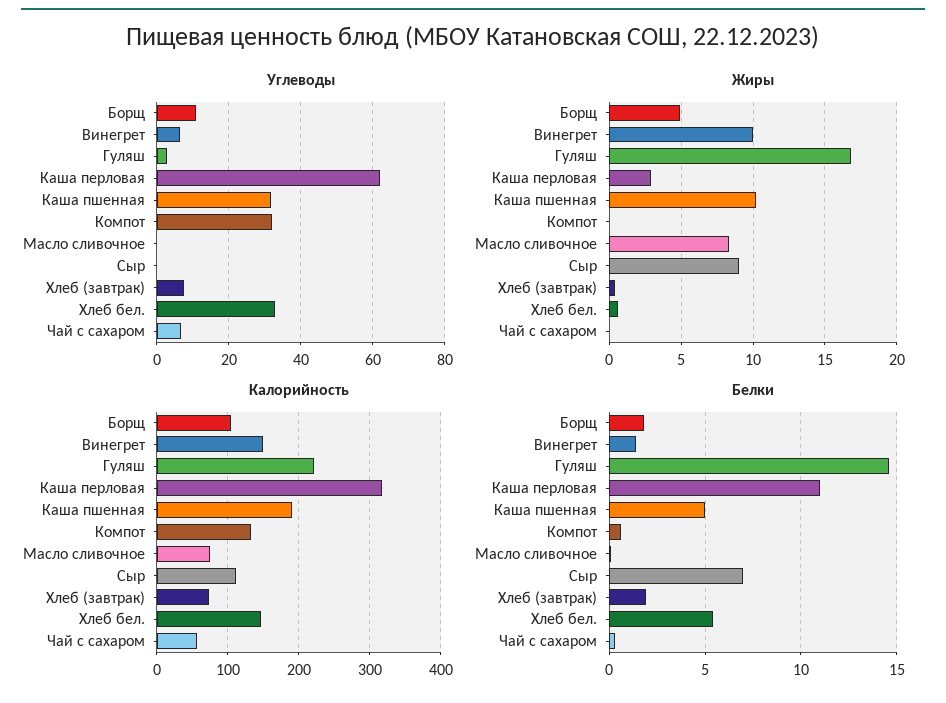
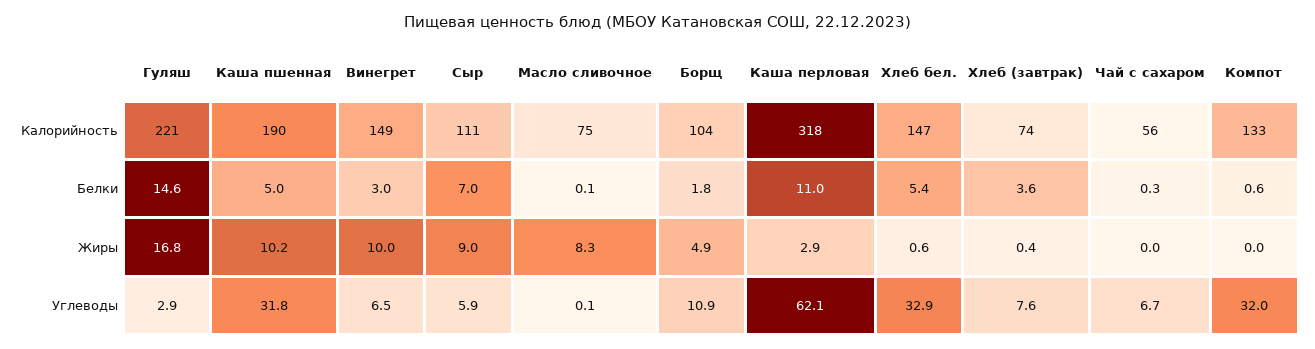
Углеводы, Сыр: 0 -> 5.9
Белки, Винегрет: 1.5 -> 3
Белки, Хлеб (завтрак): 2 -> 3.6

